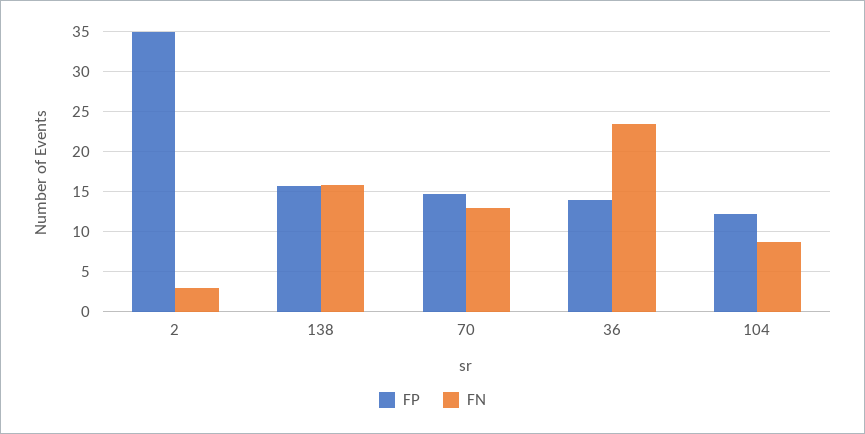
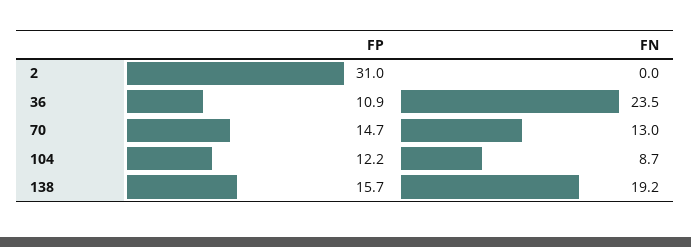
FP, 2: 35 -> 31
FN, 2: 3 -> 0
FN, 138: 16 -> 19.2
FP, 36: 14 -> 10.9

